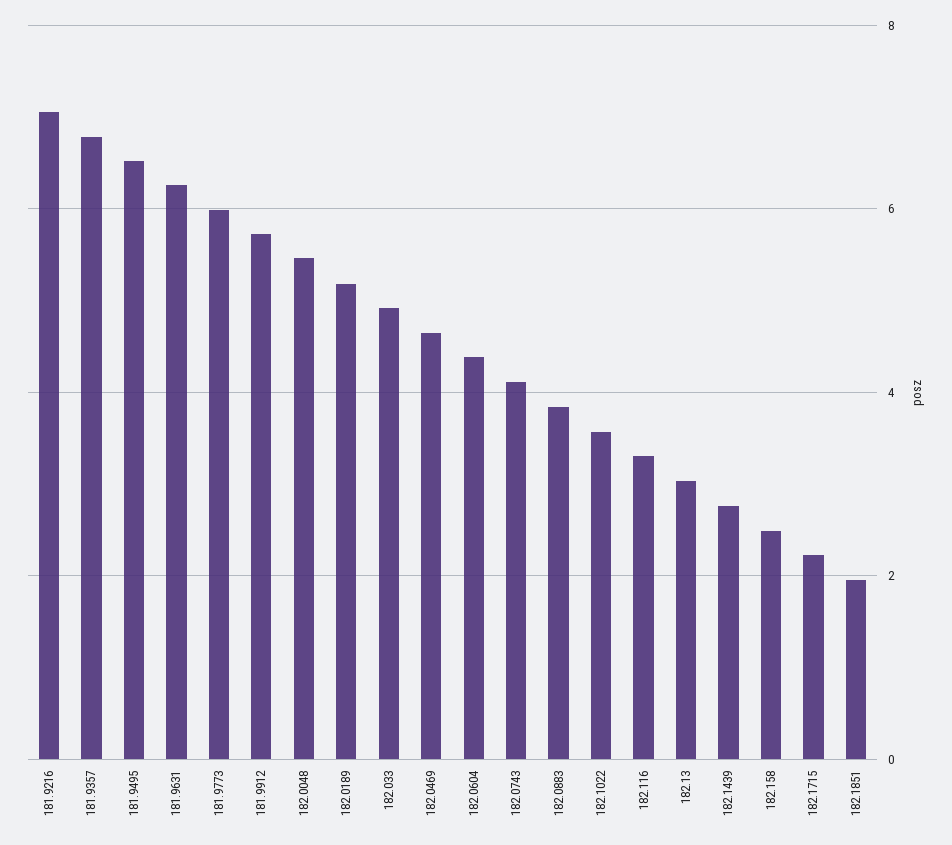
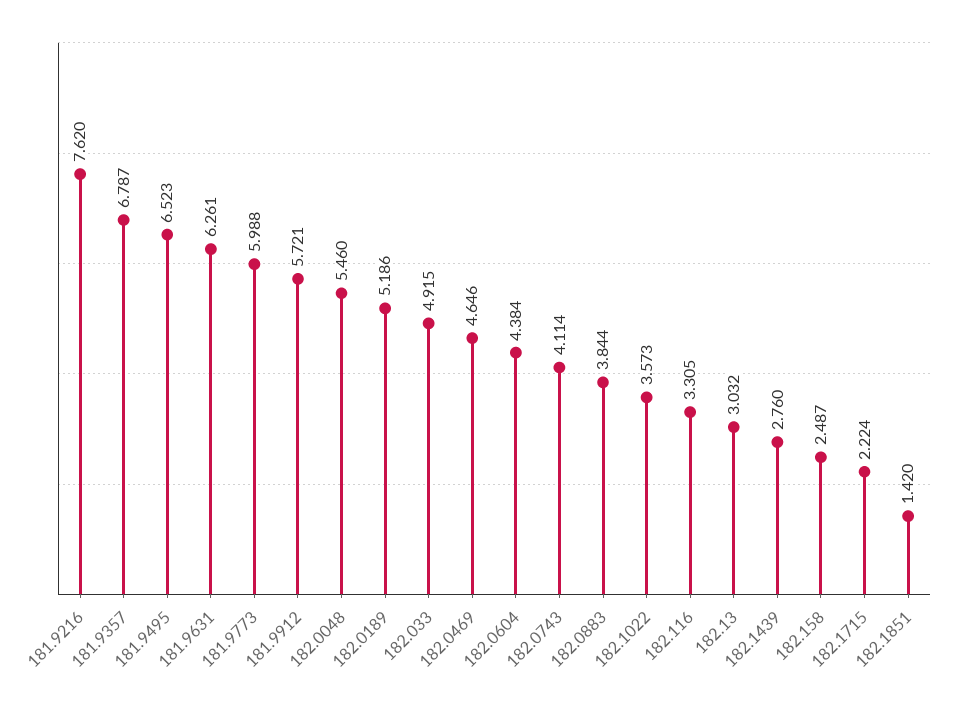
181.9216: 7 -> 7.62
182.1851: 2 -> 1.42

